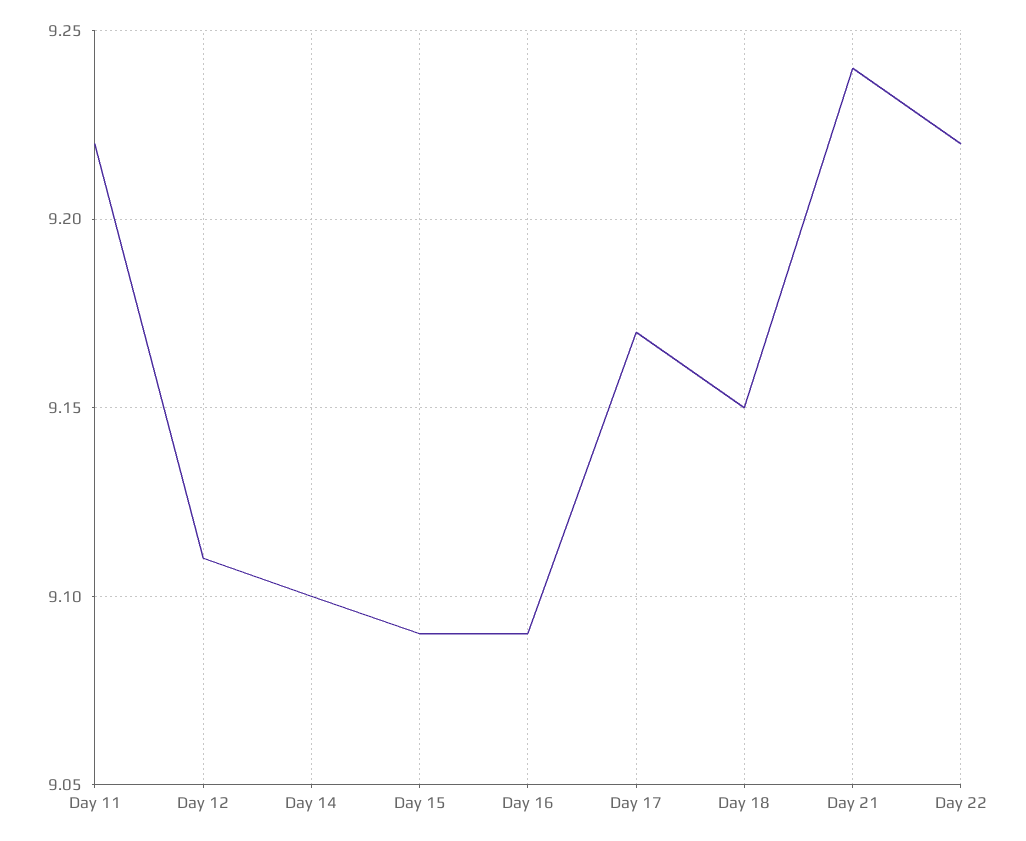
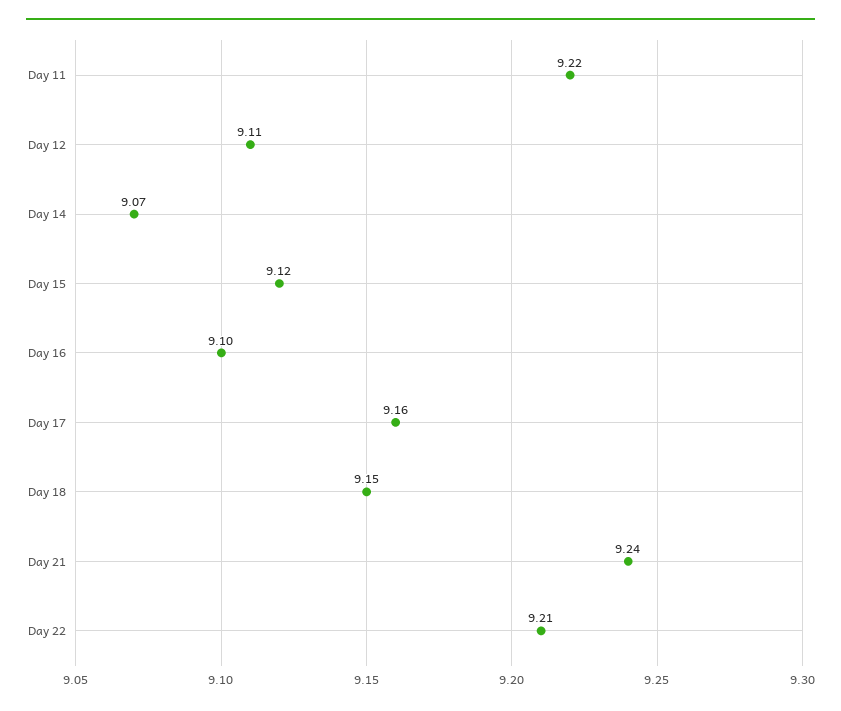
Day 14: 9.1 -> 9.07
Day 15: 9.09 -> 9.12
Day 16: 9.09 -> 9.1
Day 17: 9.17 -> 9.16
Day 22: 9.22 -> 9.21

